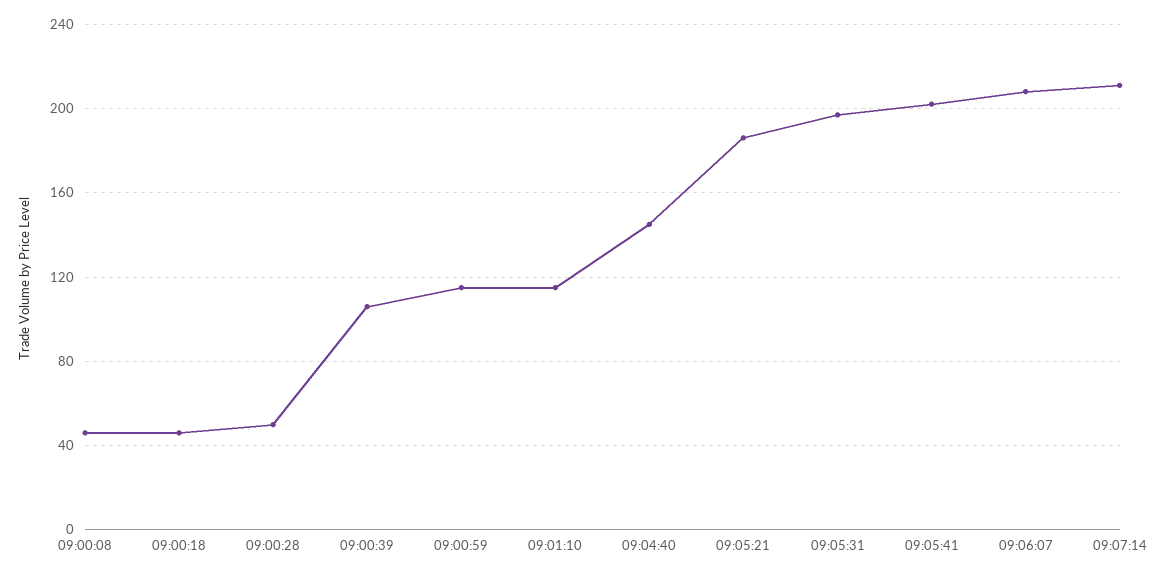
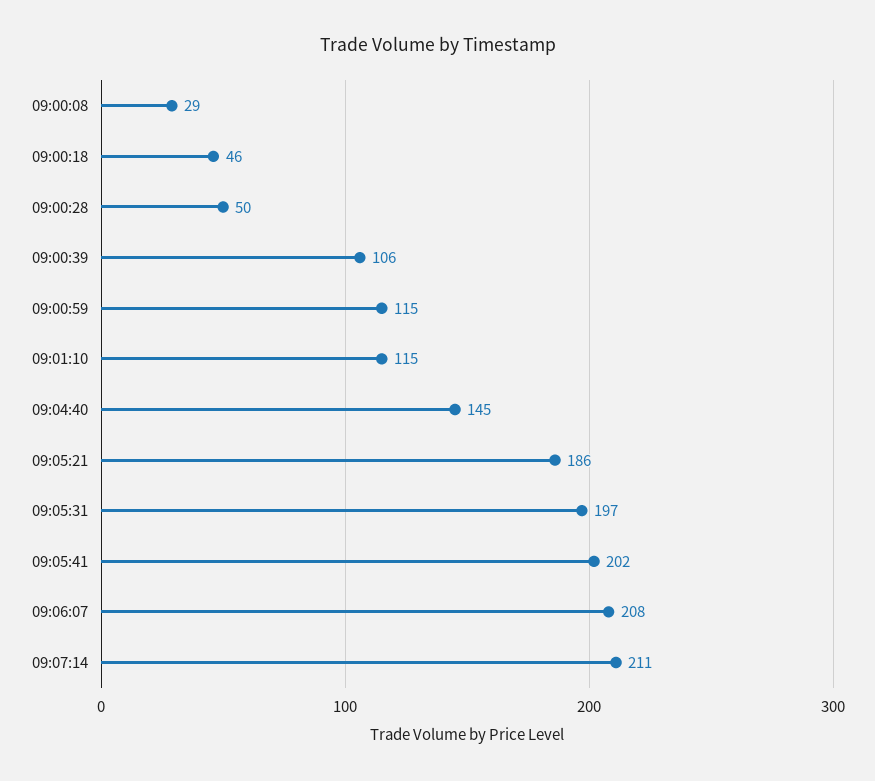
09:00:08: 45 -> 29

